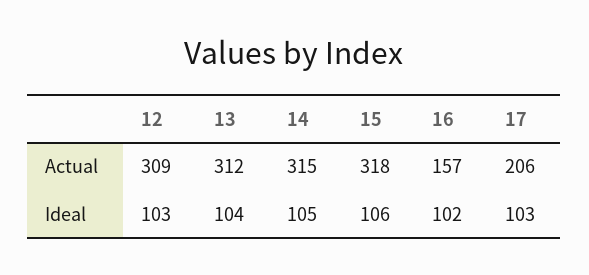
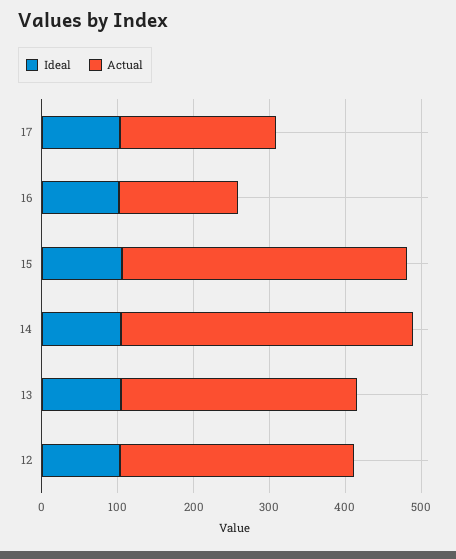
Actual, 14: 315 -> 380
Actual, 15: 318 -> 380

